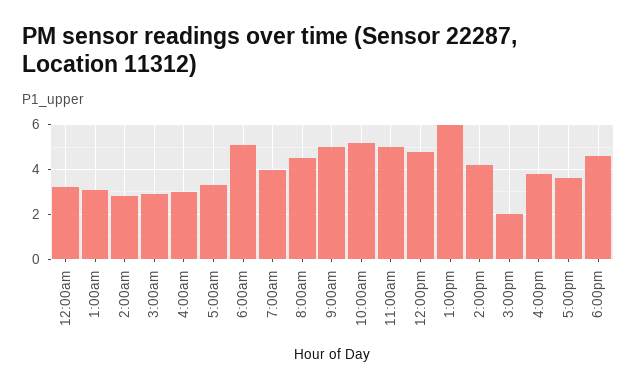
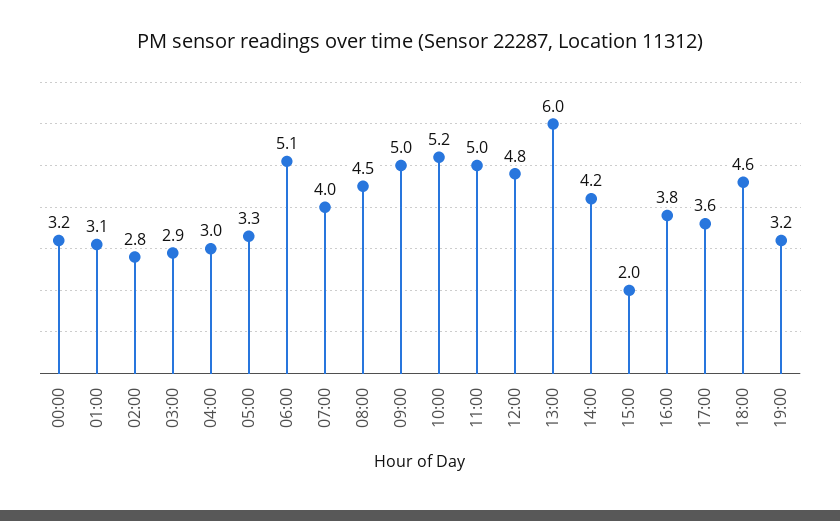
19:00: none -> 3.2

